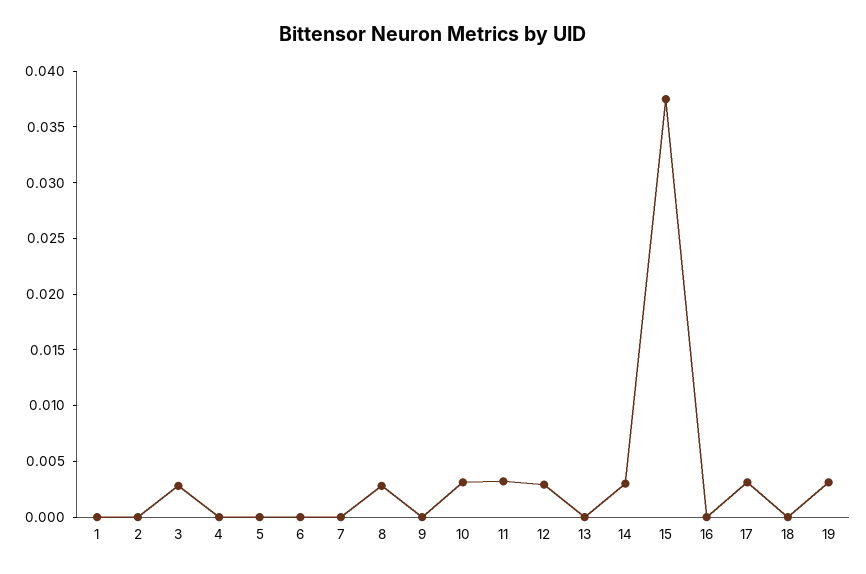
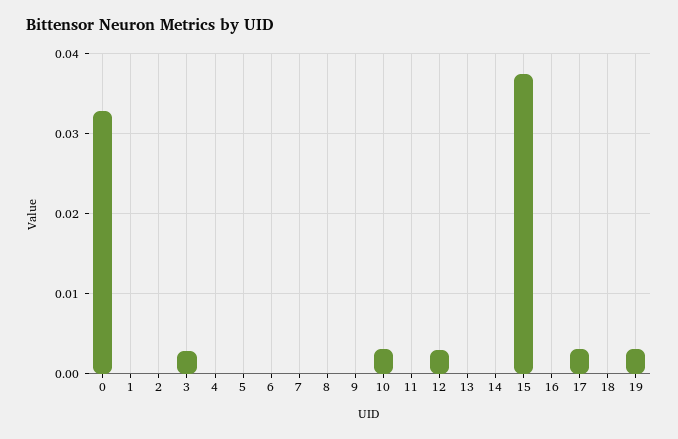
8: 0.003 -> 0
11: 0.003 -> 0
14: 0.003 -> 0
0: none -> 0.033

